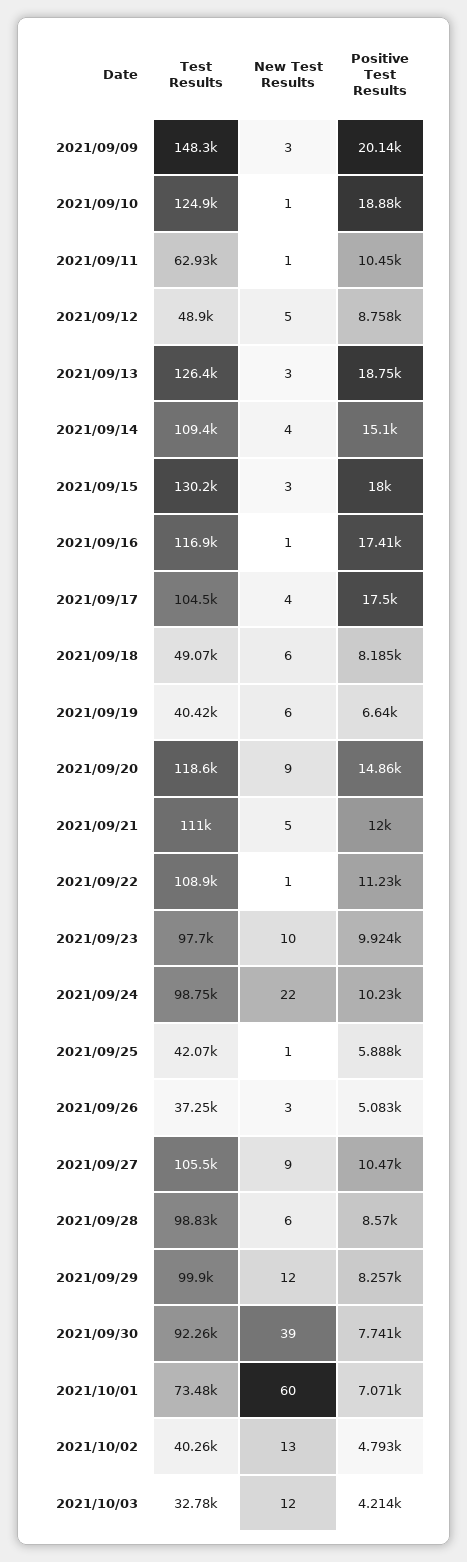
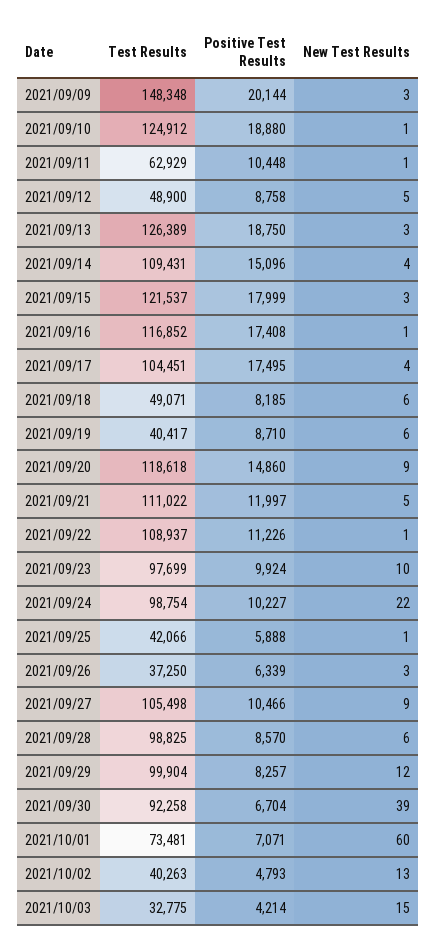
Test Results, 2021/09/15: 130200 -> 121537
Positive Test Results, 2021/09/19: 6640 -> 8710
Positive Test Results, 2021/09/26: 5083 -> 6339
Positive Test Results, 2021/09/30: 7741 -> 6704
New Test Results, 2021/10/03: 12 -> 15

